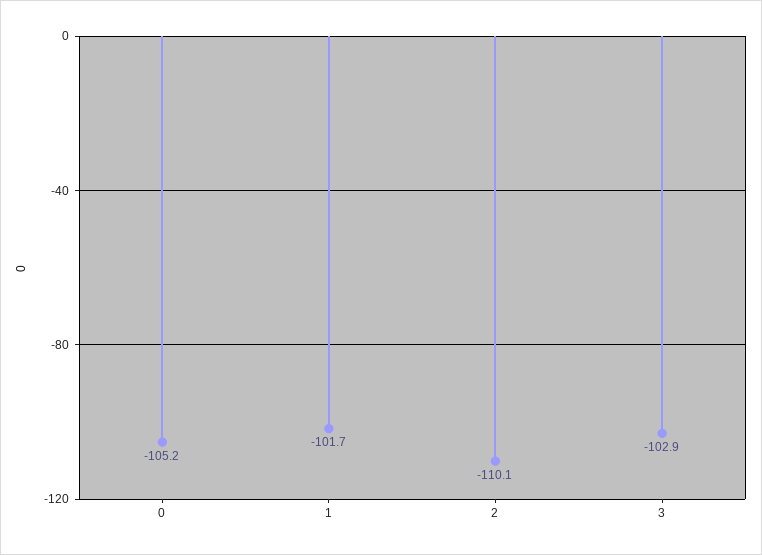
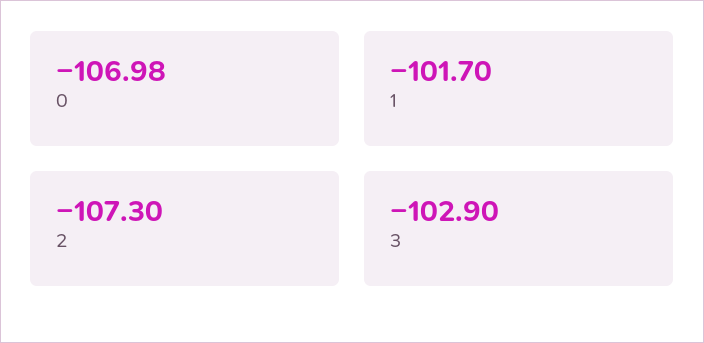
0: -105.2 -> -106.98
2: -110.1 -> -107.3

